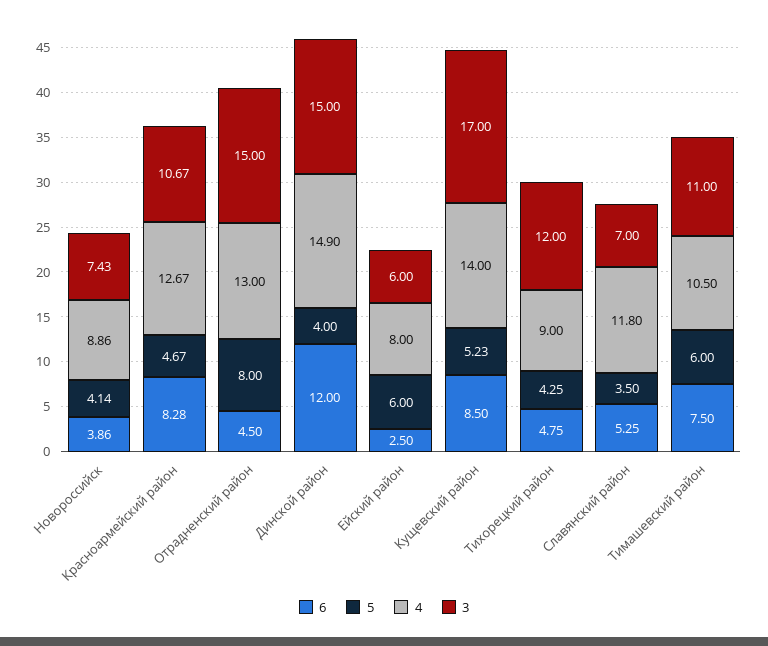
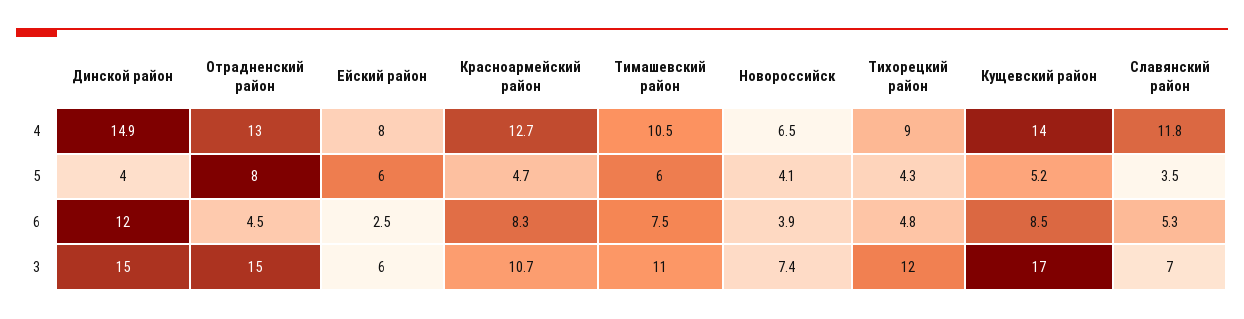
4, Новороссийск: 8.86 -> 6.5

